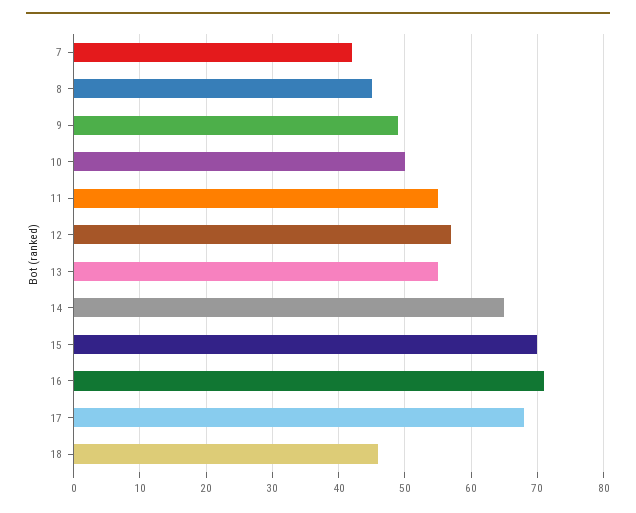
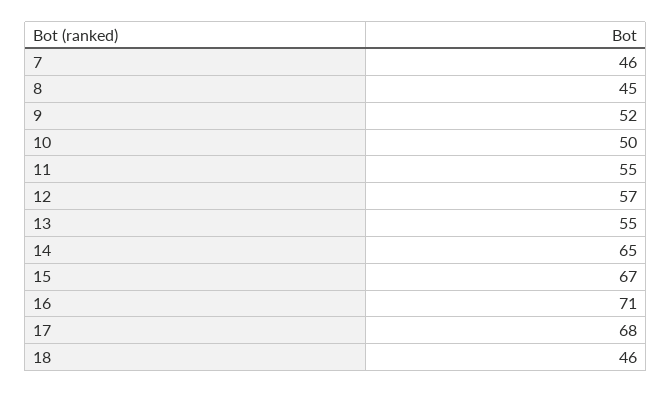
7: 42 -> 46
9: 49 -> 52
15: 70 -> 67

